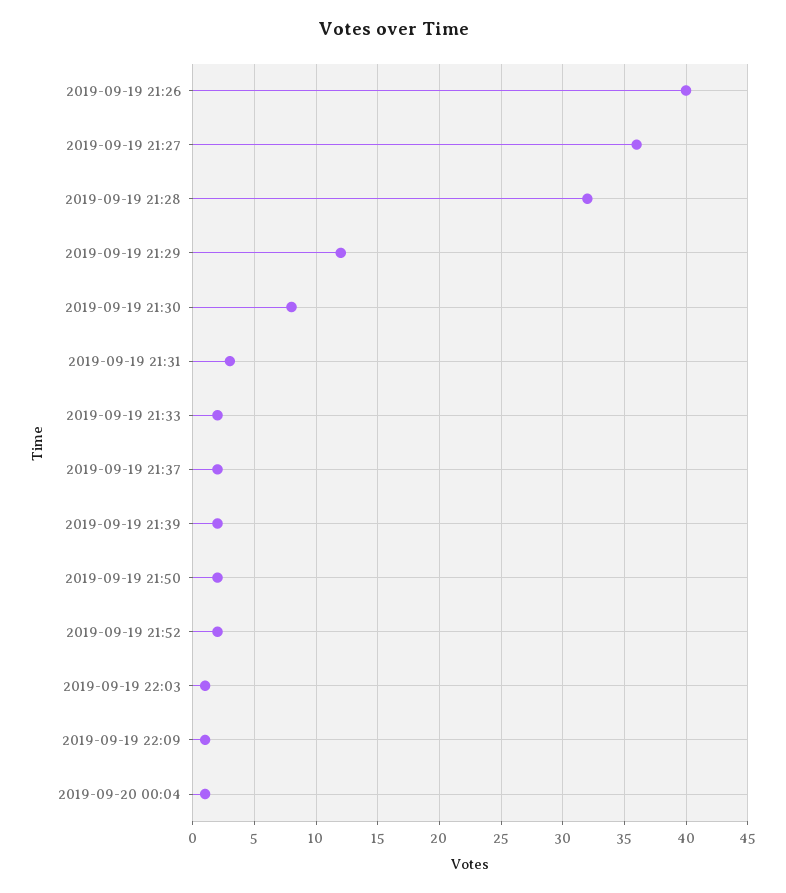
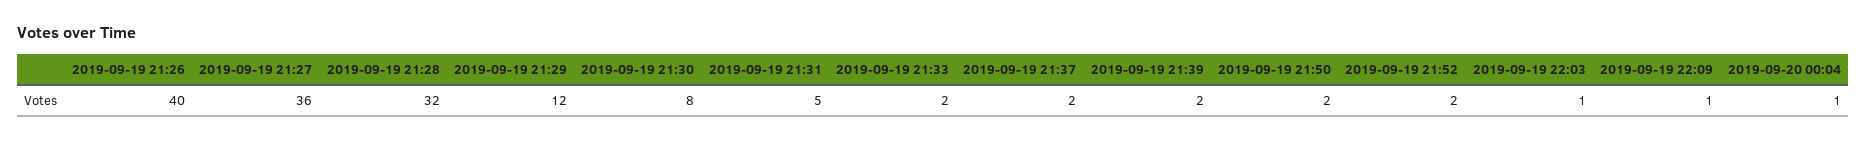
2019-09-19 21:31: 3 -> 5

